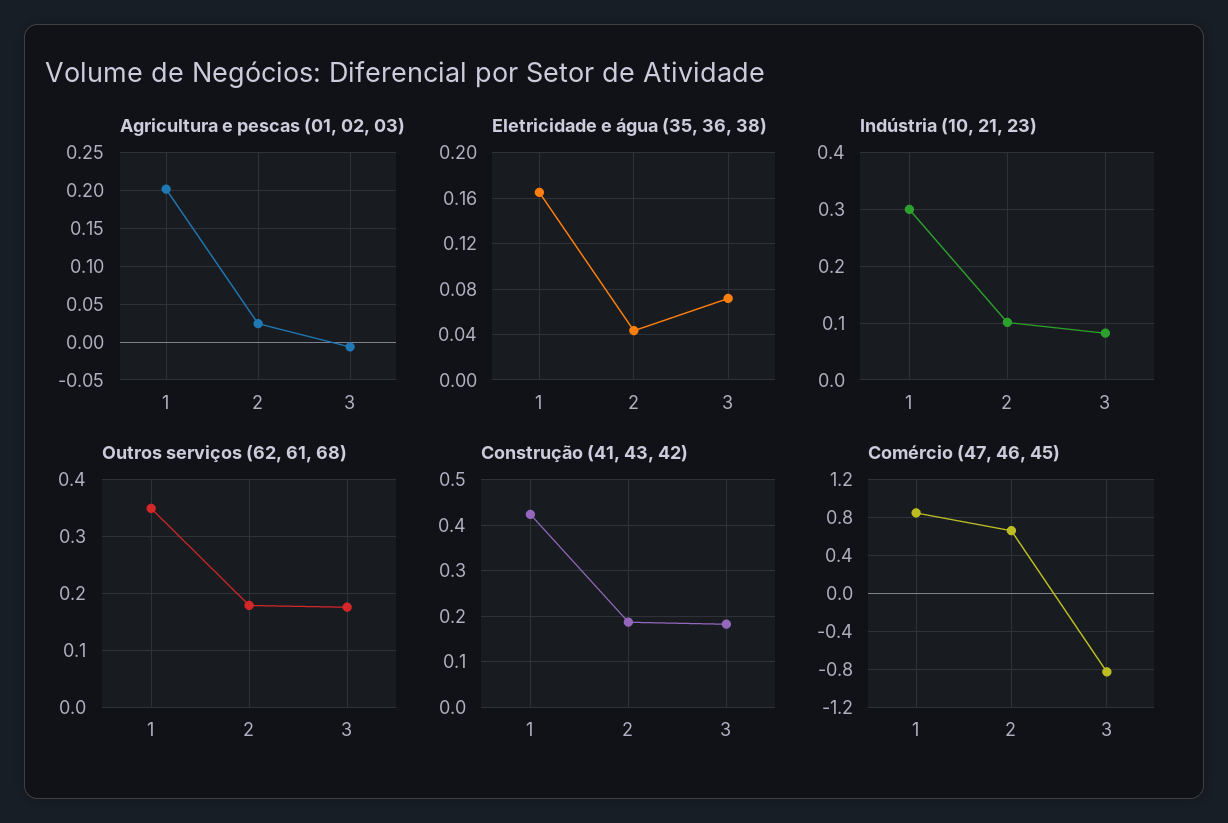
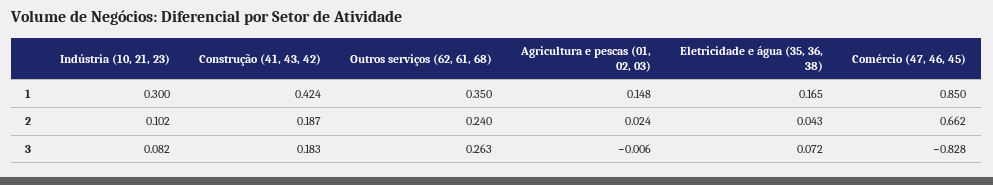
Agricultura e pescas (01, 02, 03), 1: 0.2 -> 0.148
Outros serviços (62, 61, 68), 2: 0.18 -> 0.24
Outros serviços (62, 61, 68), 3: 0.18 -> 0.263

